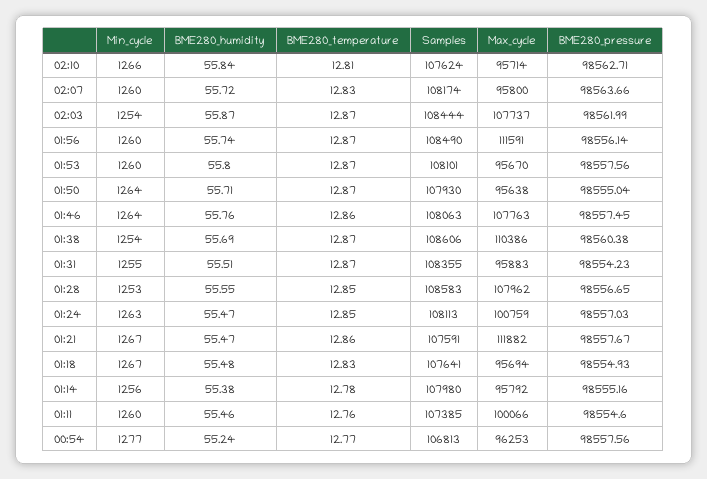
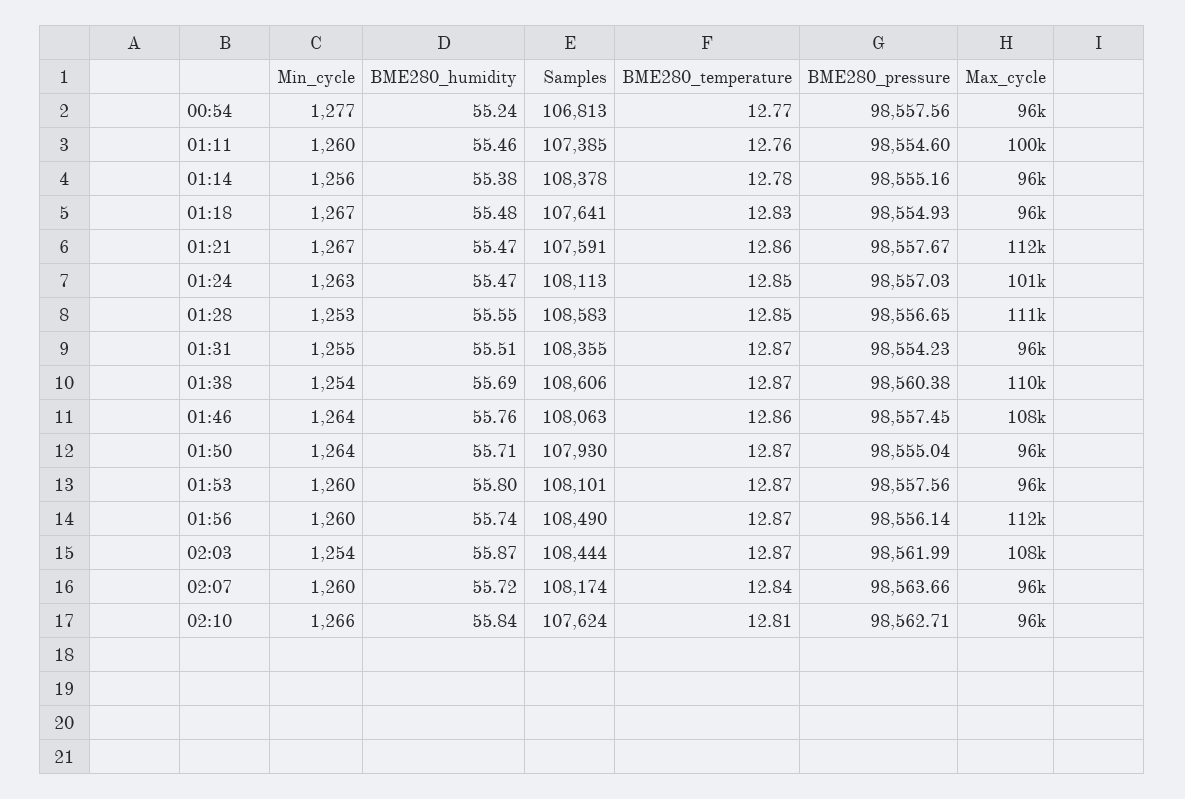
BME280_temperature, 02:07: 12.83 -> 12.84
Max_cycle, 01:28: 107962 -> 111000
Samples, 01:14: 107980 -> 108378

